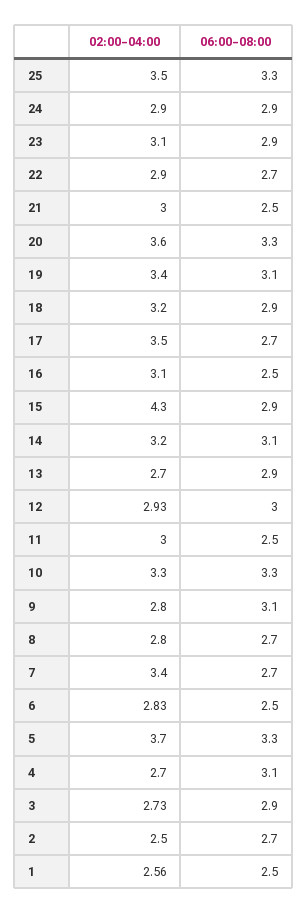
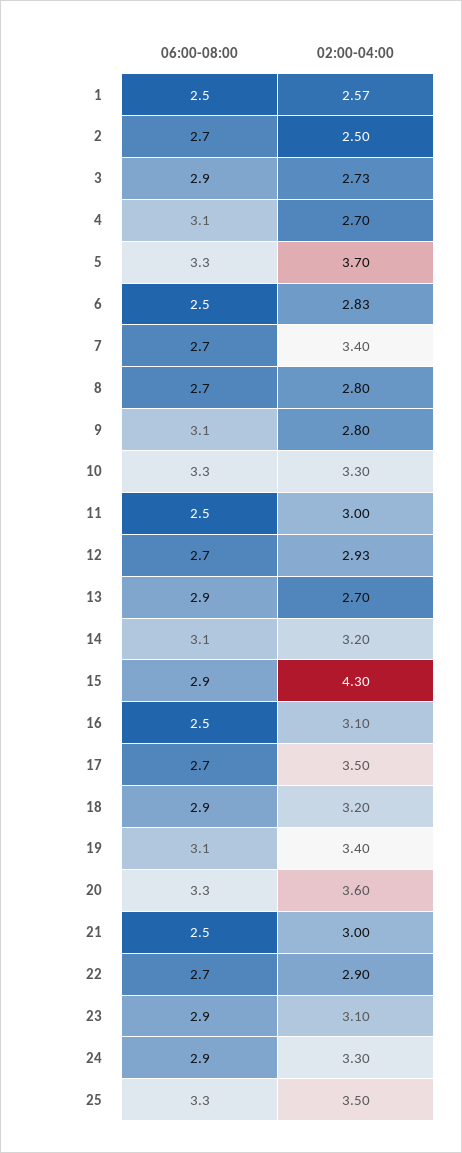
02:00-04:00, 24: 2.9 -> 3.3
06:00-08:00, 12: 3 -> 2.7
02:00-04:00, 1: 2.56 -> 2.57

